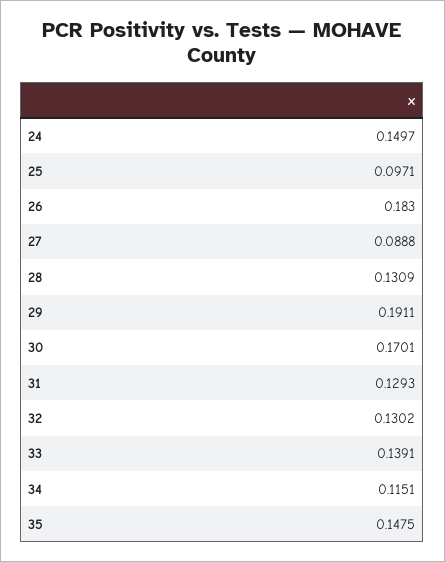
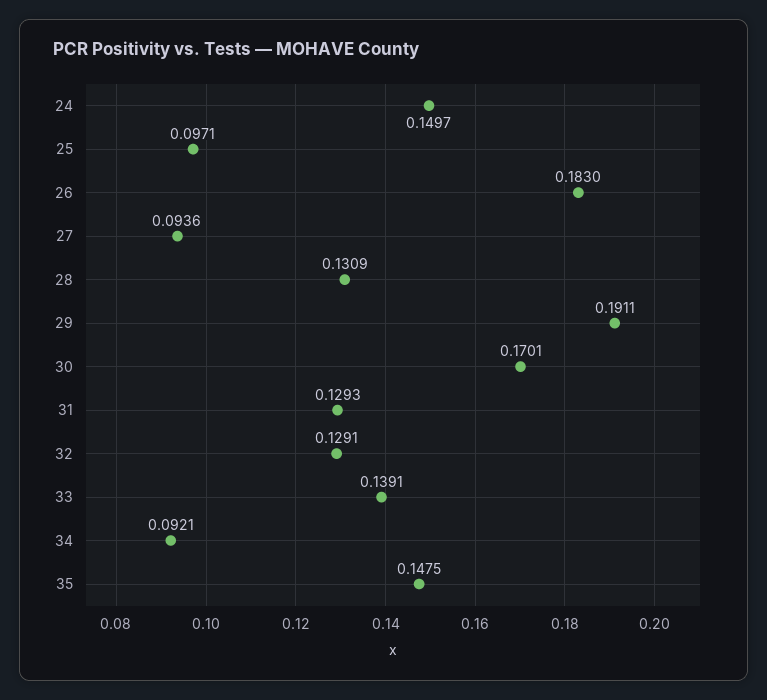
27: 0.0888 -> 0.0936
32: 0.1302 -> 0.1291
34: 0.1151 -> 0.0921

